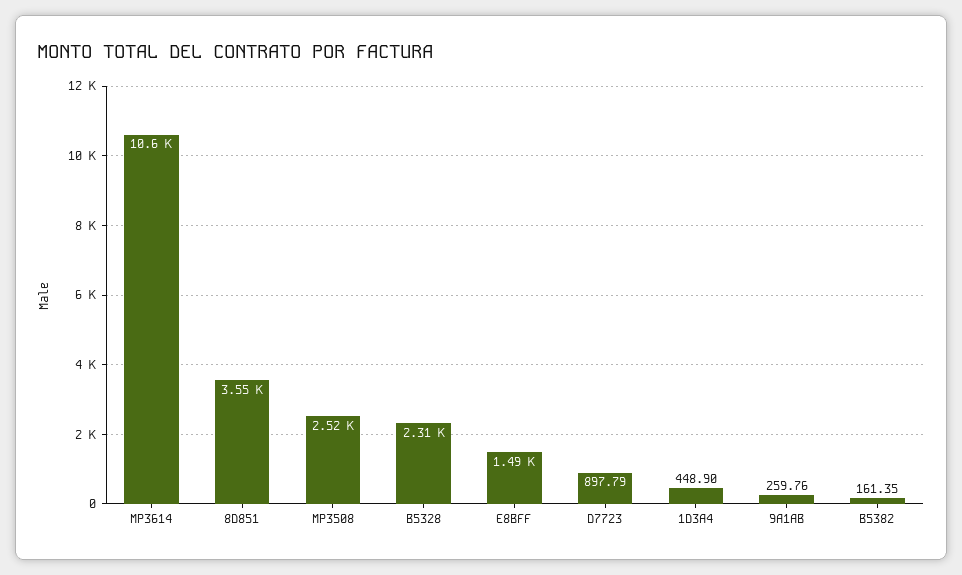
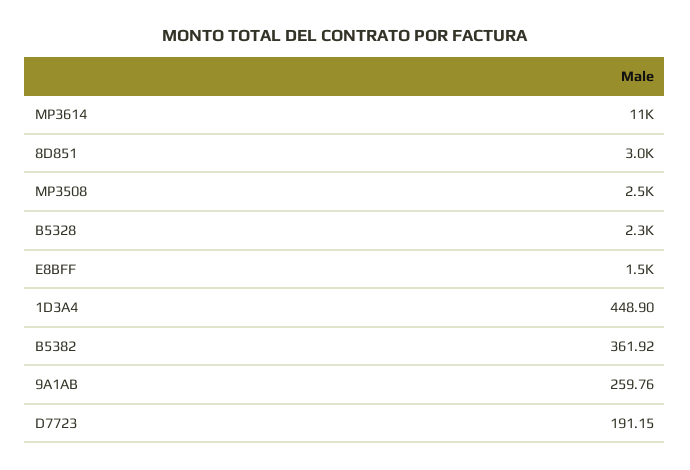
8D851: 3550 -> 3000
D7723: 897.79 -> 191.15
B5382: 161.35 -> 361.92

